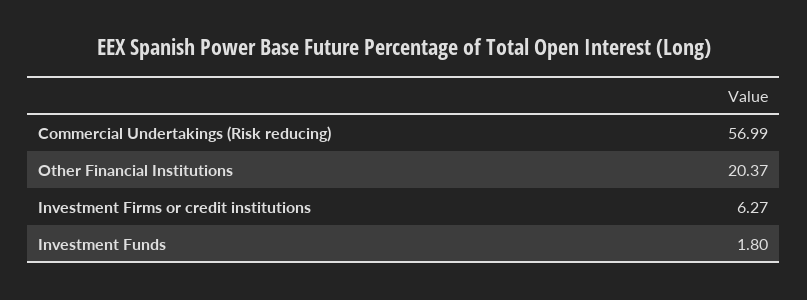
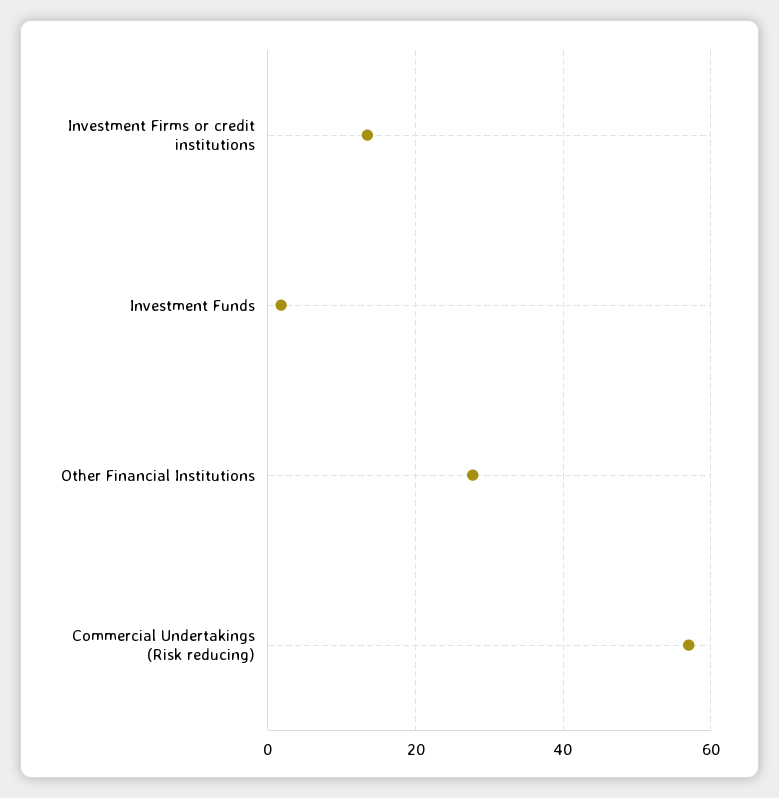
Other Financial Institutions: 20.37 -> 28
Investment Firms or credit institutions: 6.27 -> 14

